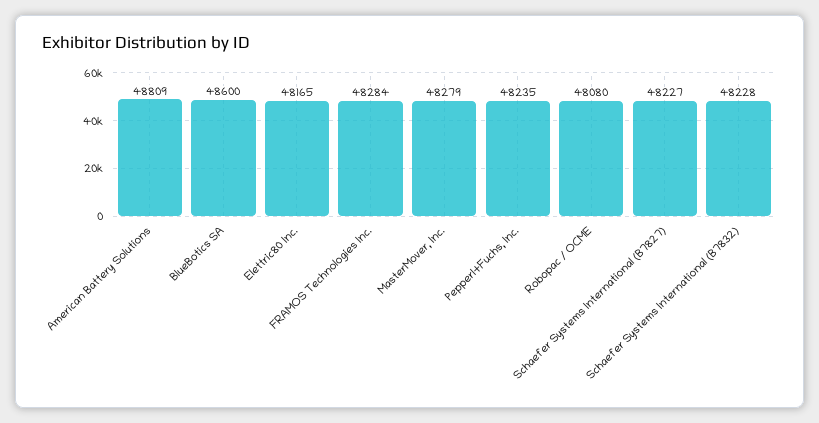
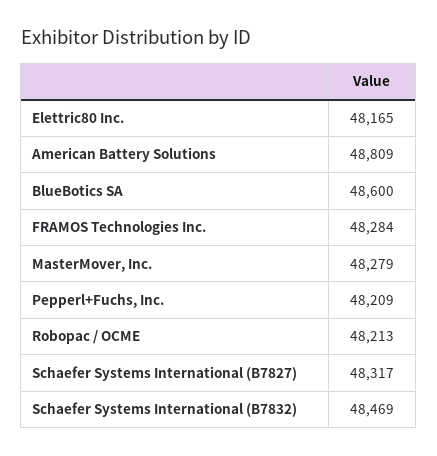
Pepperl+Fuchs, Inc.: 48235 -> 48209
Robopac / OCME: 48080 -> 48213
Schaefer Systems International (B7827): 48227 -> 48317
Schaefer Systems International (B7832): 48228 -> 48469

